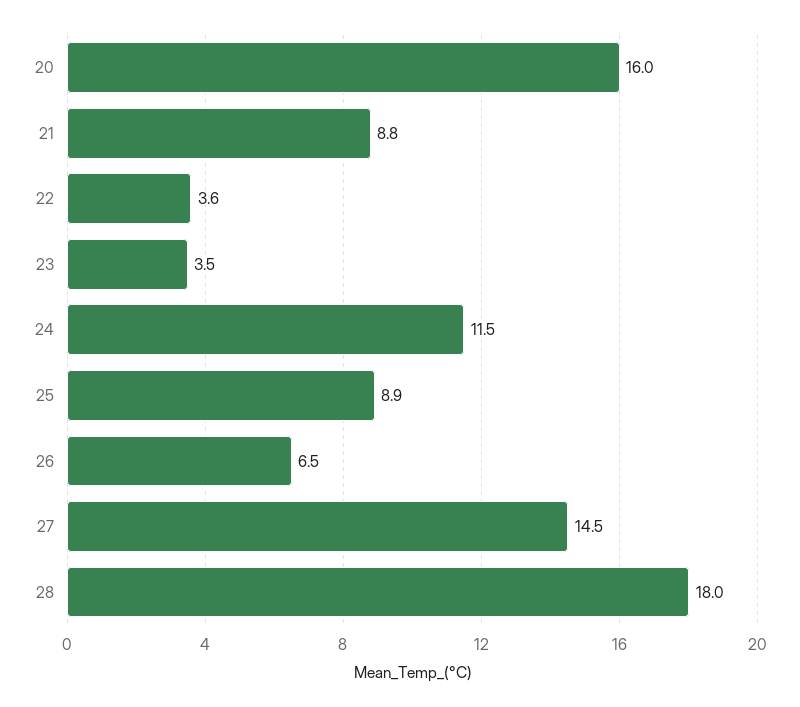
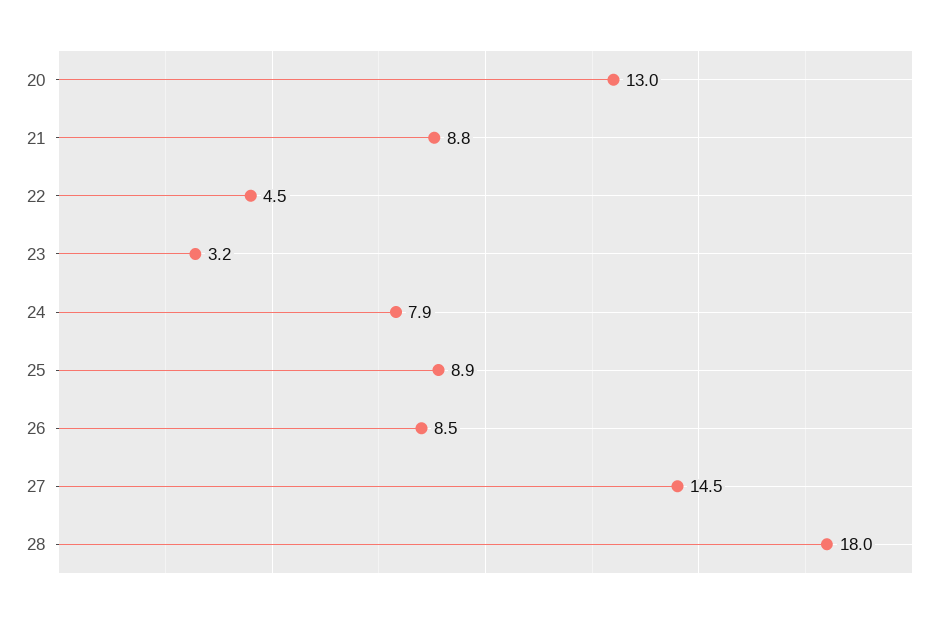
20: 16 -> 13
22: 3.6 -> 4.5
23: 3.5 -> 3.2
24: 11.5 -> 7.9
26: 6.5 -> 8.5

